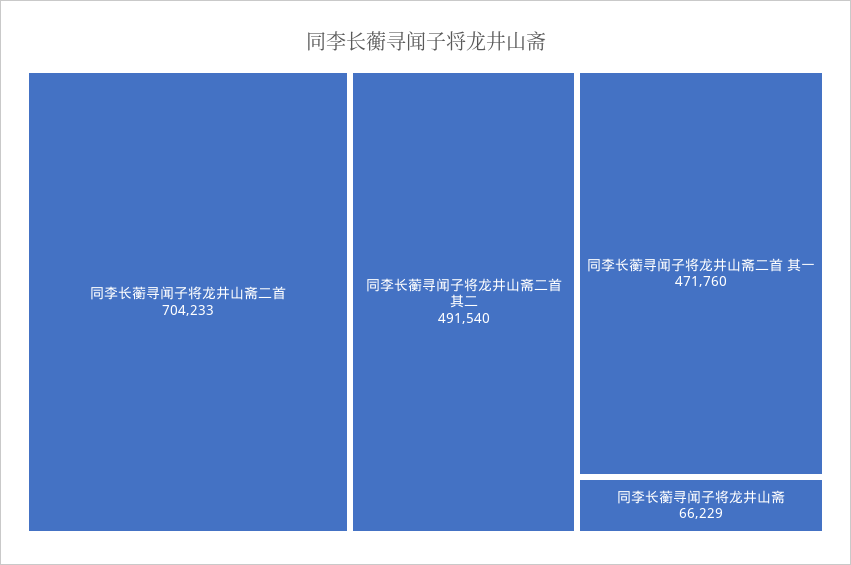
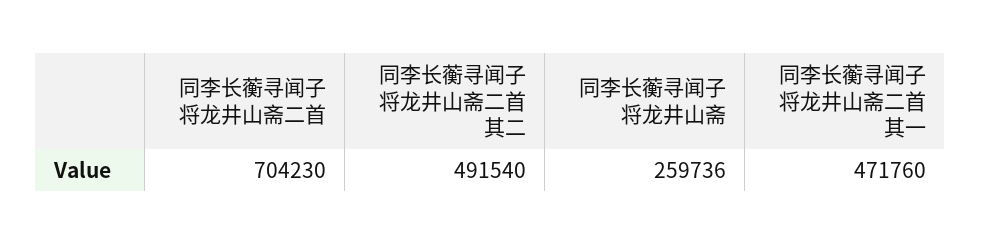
同李长蘅寻闻子将龙井山斋二首: 704233 -> 704230
同李长蘅寻闻子将龙井山斋: 66229 -> 259736

